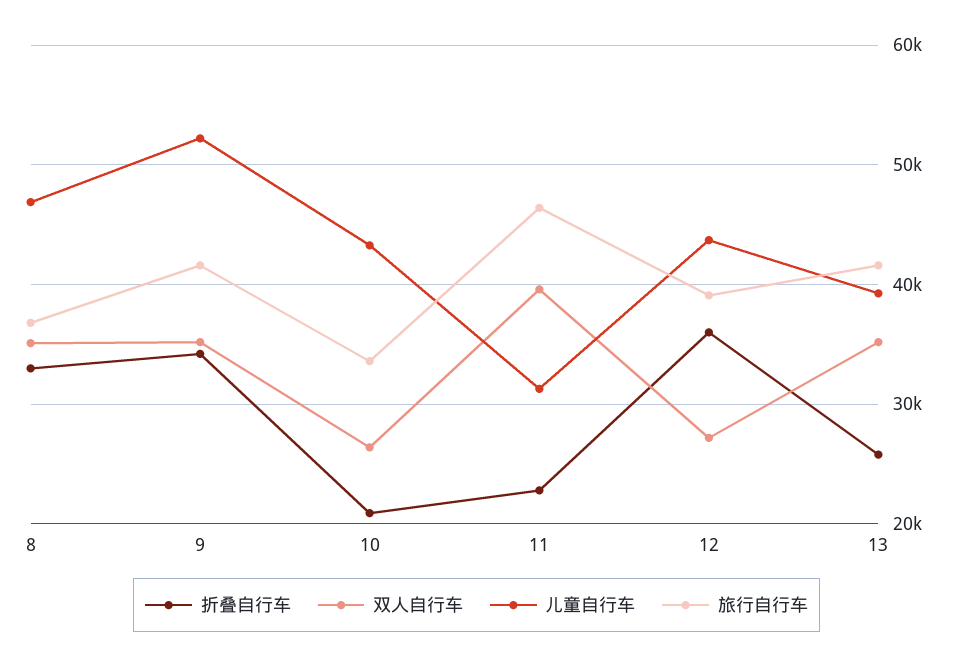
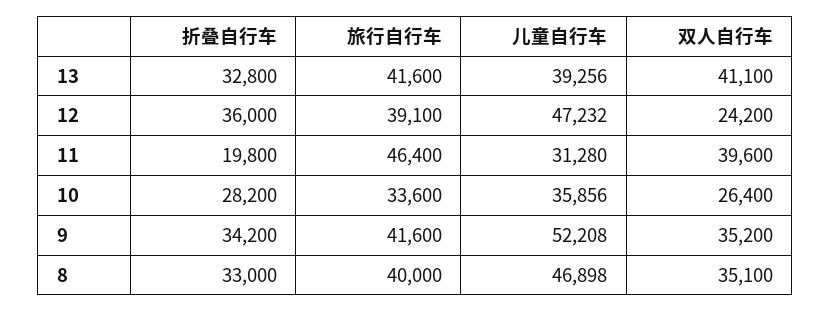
旅行自行车, 8: 37000 -> 40000
折叠自行车, 10: 21000 -> 28200
儿童自行车, 10: 43000 -> 35856
折叠自行车, 11: 23000 -> 19800
双人自行车, 12: 27000 -> 24200
儿童自行车, 12: 44000 -> 47232
折叠自行车, 13: 26000 -> 32800
双人自行车, 13: 35000 -> 41100

